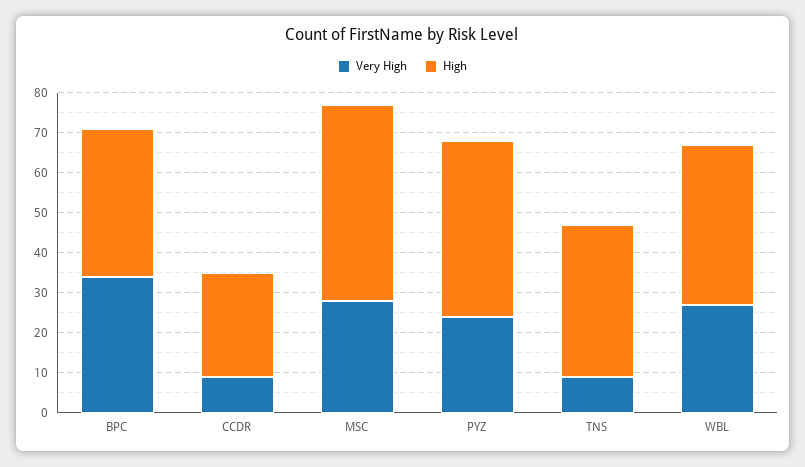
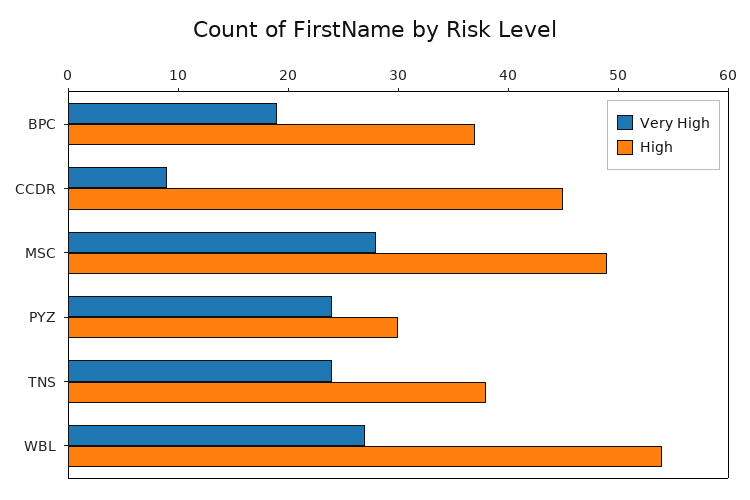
Very High, BPC: 35 -> 19
High, CCDR: 25 -> 45
High, PYZ: 45 -> 30
Very High, TNS: 10 -> 24
High, WBL: 40 -> 54

